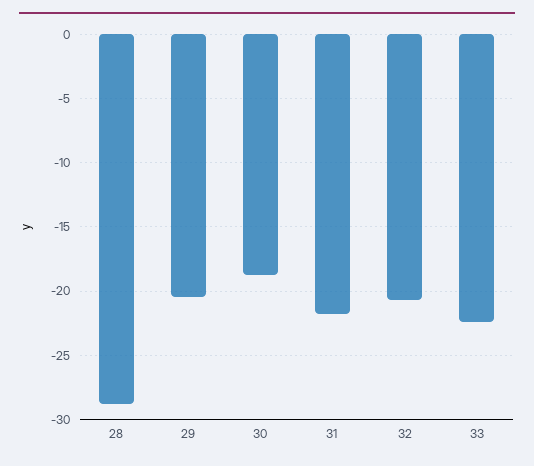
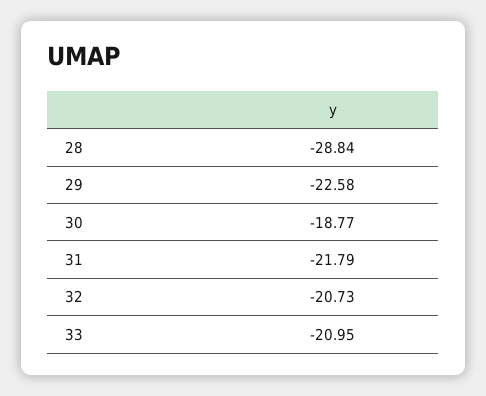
29: -20.5 -> -22.58
33: -22.5 -> -20.95

